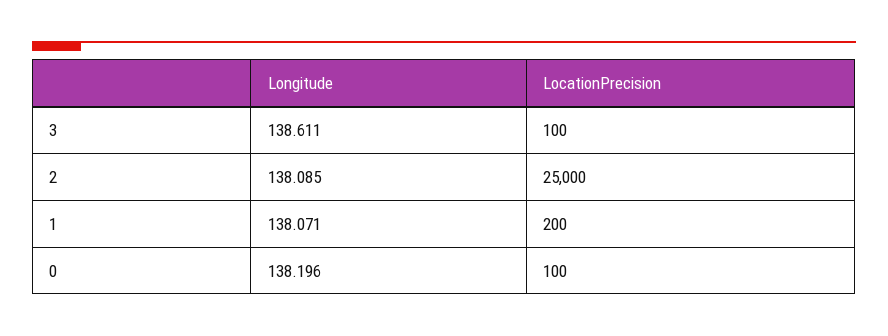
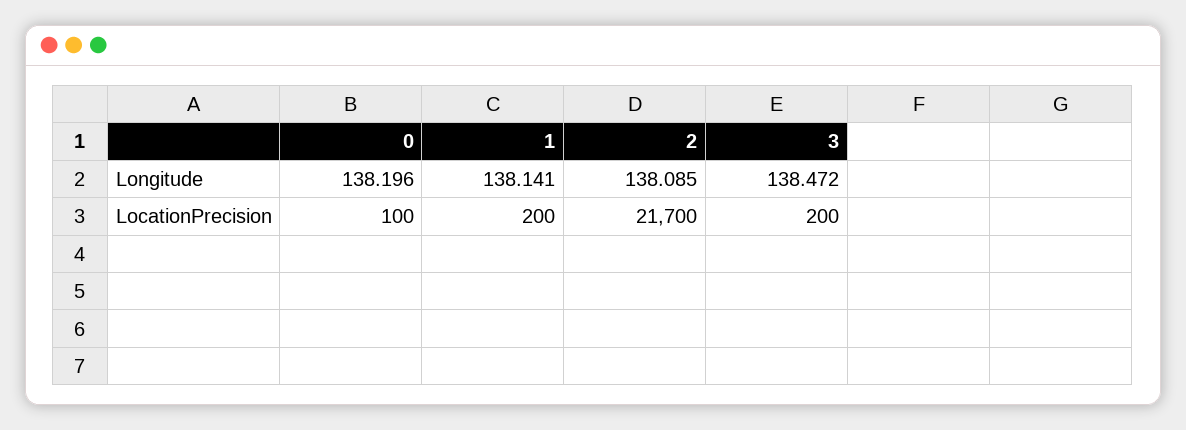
Longitude, 3: 138.611 -> 138.472
LocationPrecision, 3: 100 -> 200
LocationPrecision, 2: 25000 -> 21700
Longitude, 1: 138.071 -> 138.141

